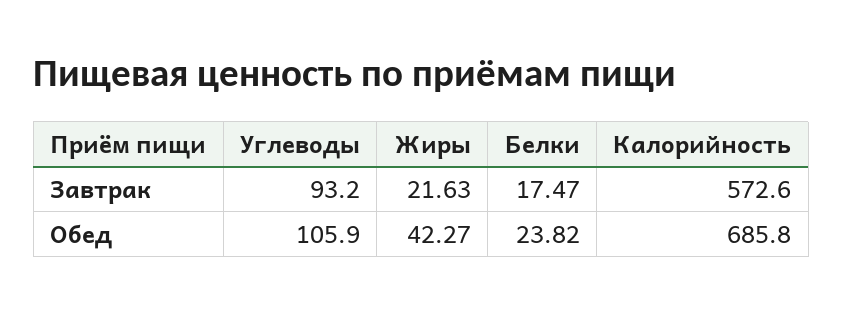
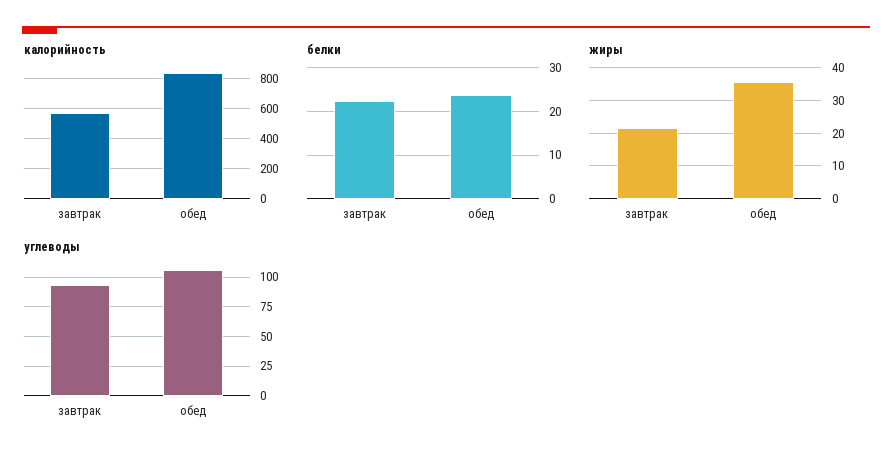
Белки, Завтрак: 17.47 -> 22
Жиры, Обед: 42.27 -> 36
Калорийность, Обед: 685.8 -> 850

